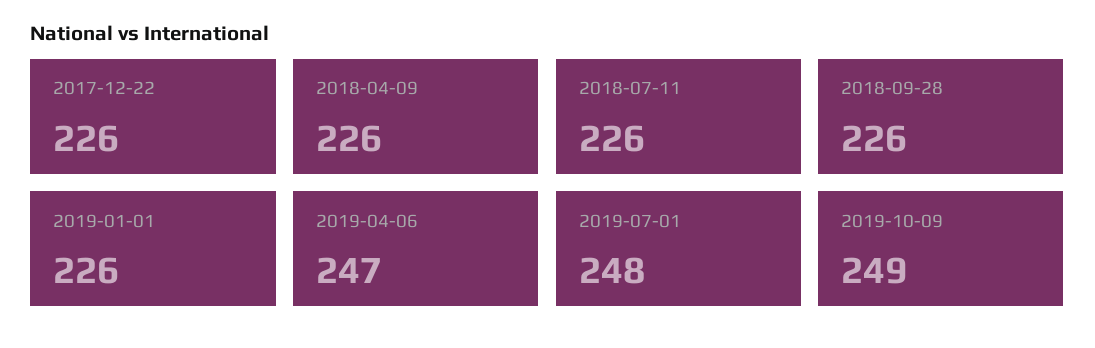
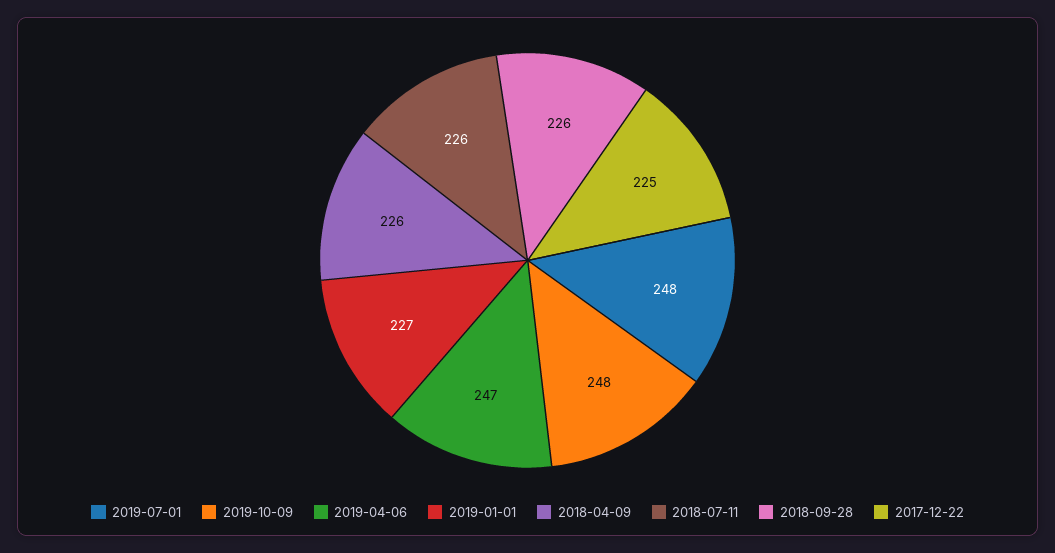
2017-12-22: 226 -> 225
2019-01-01: 226 -> 227
2019-10-09: 249 -> 248

